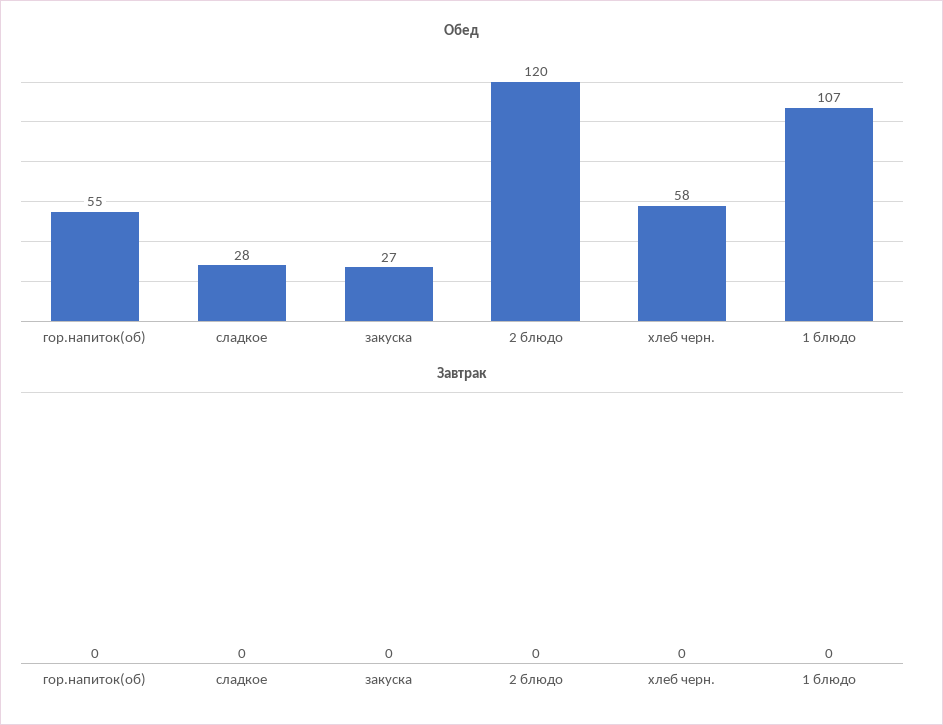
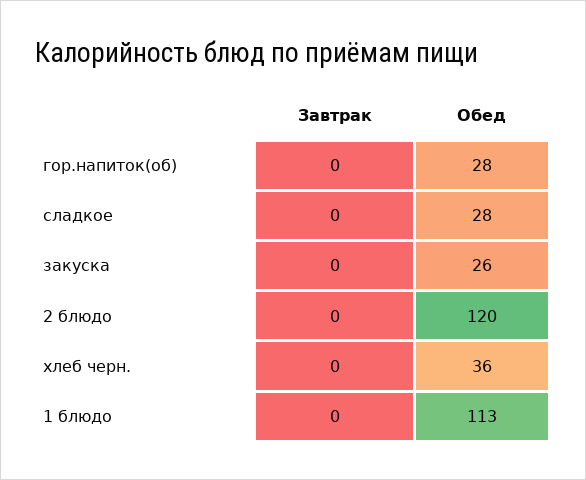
Обед, гор.напиток(об): 55 -> 28
Обед, закуска: 27 -> 26
Обед, хлеб черн.: 58 -> 36
Обед, 1 блюдо: 107 -> 113

